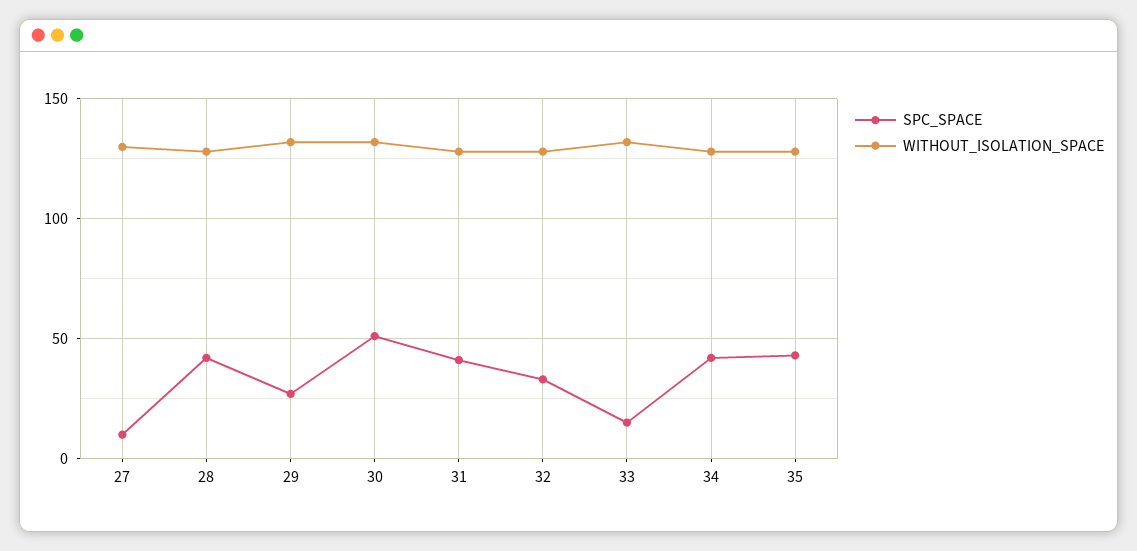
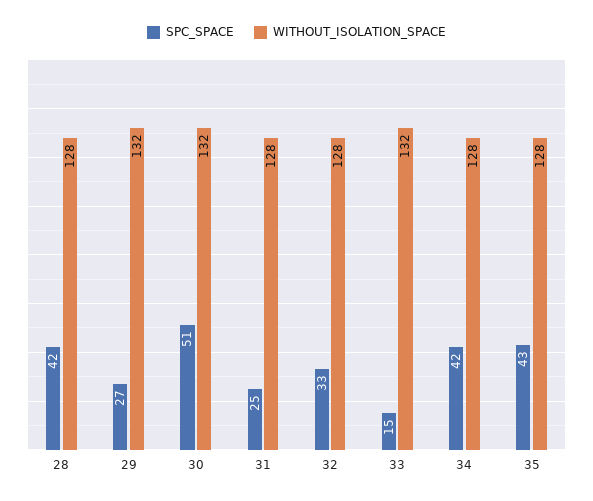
SPC_SPACE, 27: 10 -> none
WITHOUT_ISOLATION_SPACE, 27: 130 -> none
SPC_SPACE, 31: 40 -> 25

